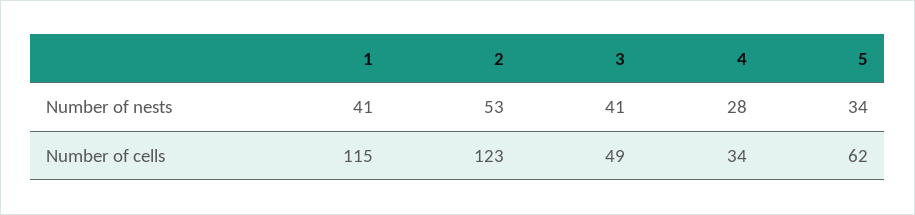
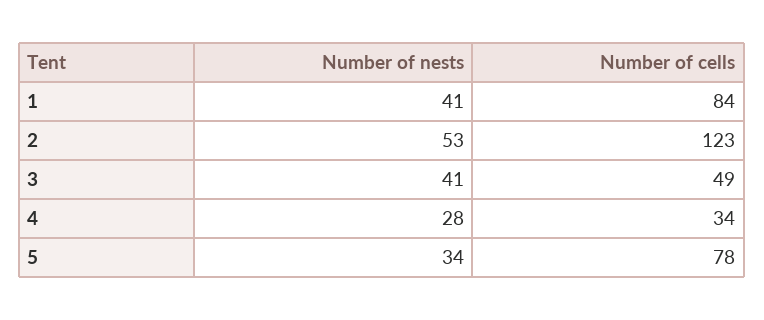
1, Number of cells: 115 -> 84
5, Number of cells: 62 -> 78

